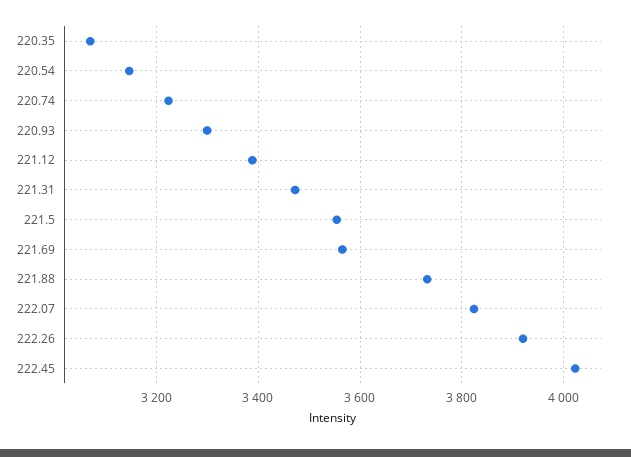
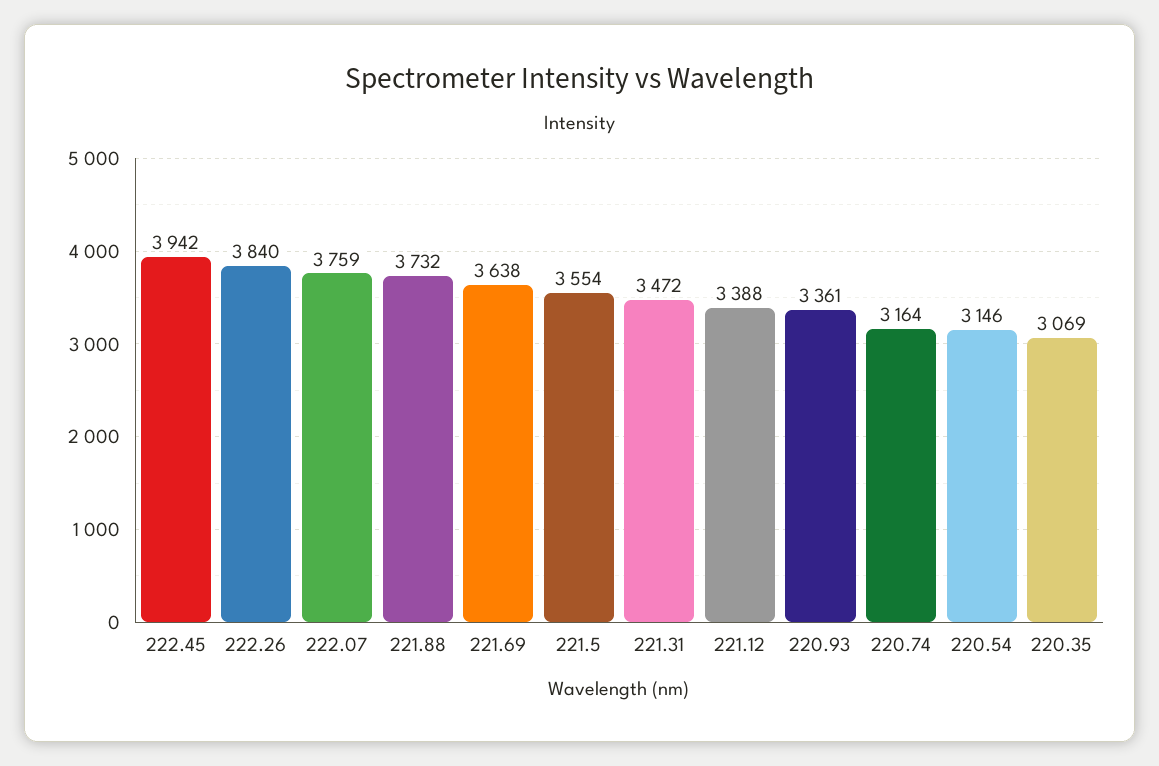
220.74: 3220 -> 3164
220.93: 3300 -> 3361
221.69: 3560 -> 3638
222.07: 3820 -> 3759
222.26: 3920 -> 3840
222.45: 4020 -> 3942

